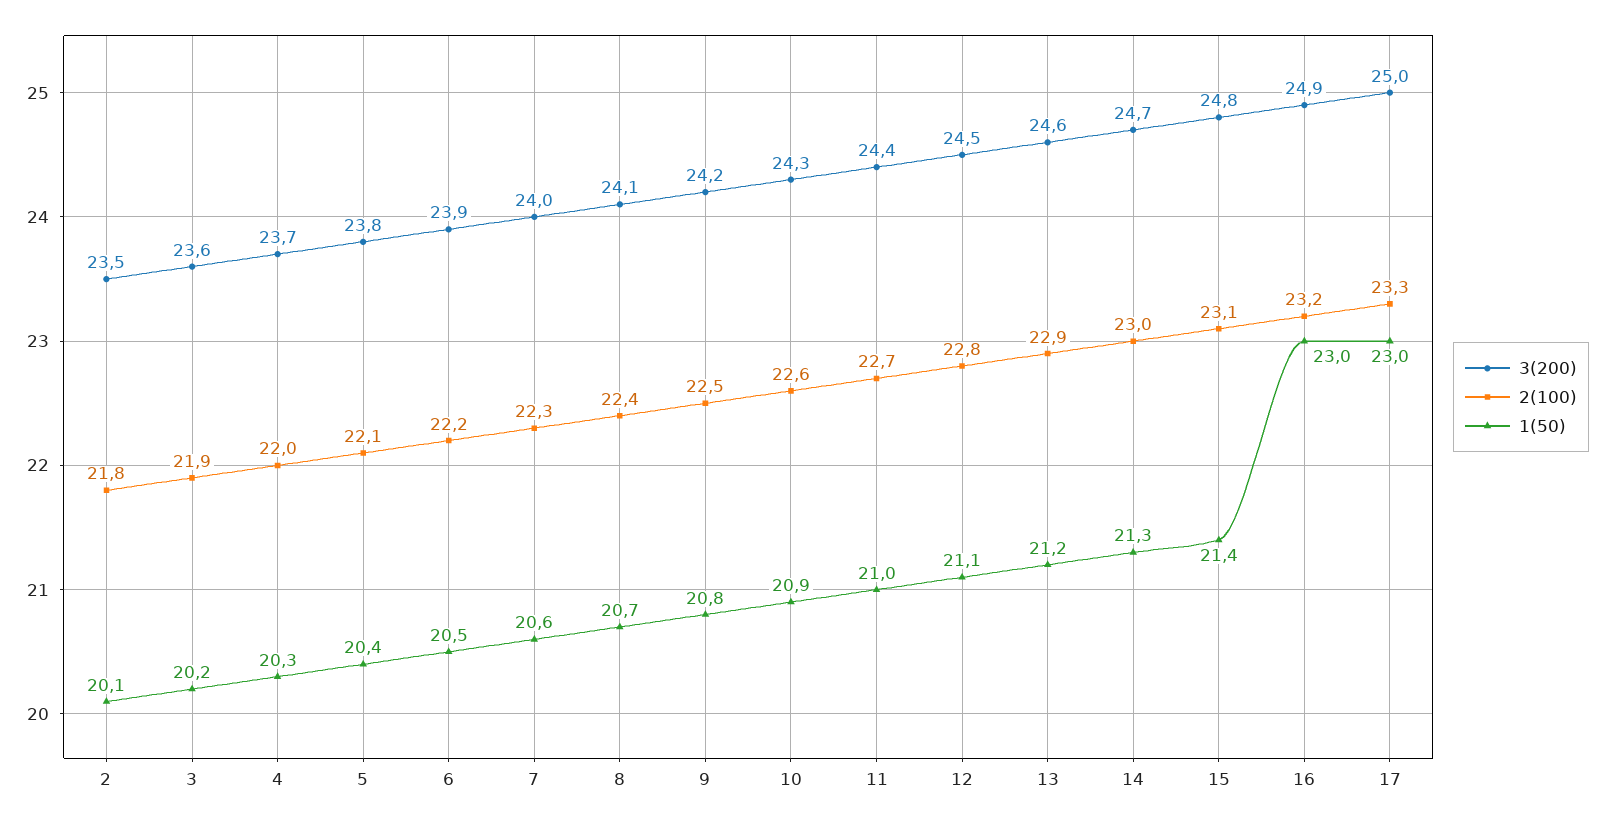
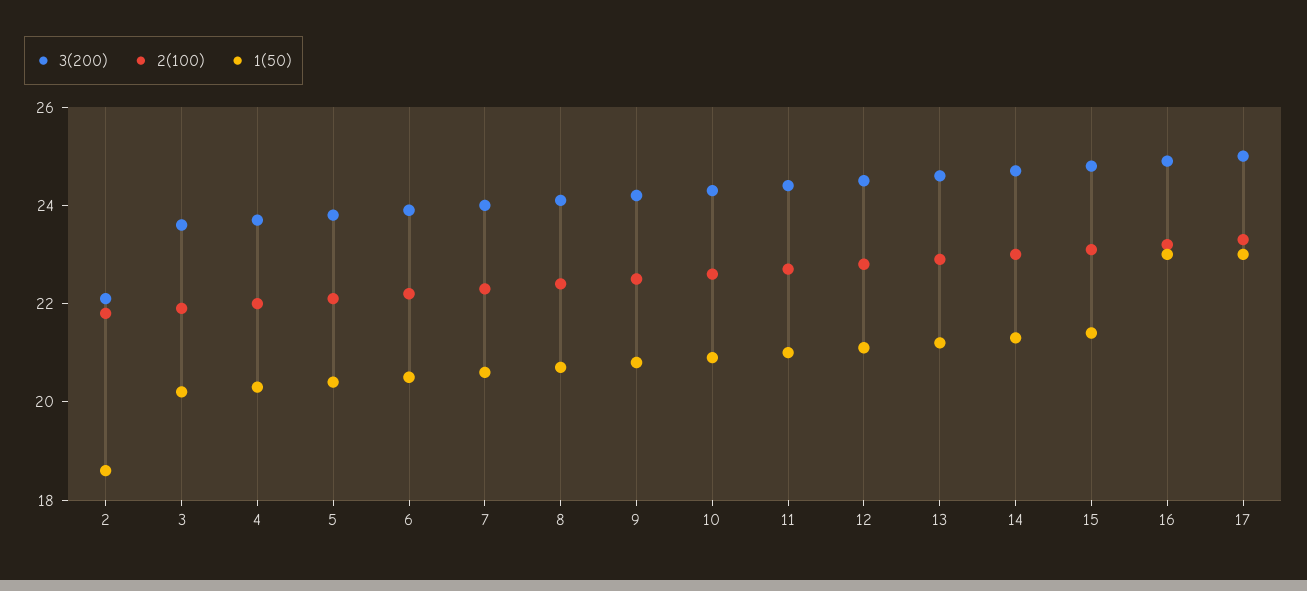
3(200), 2: 23.5 -> 22
1(50), 2: 20.1 -> 18.5

